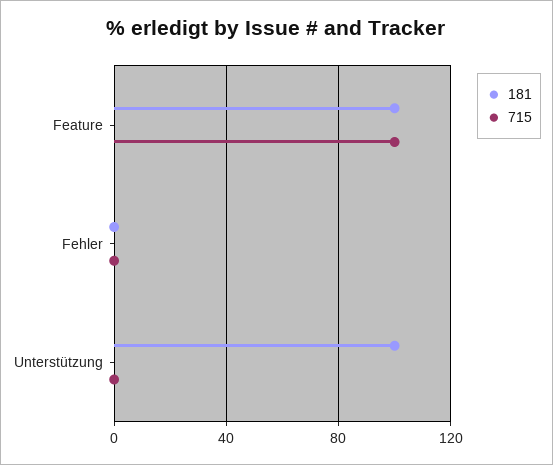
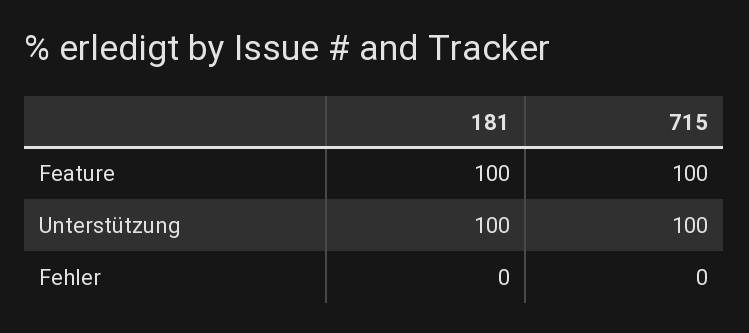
715, Unterstützung: 0 -> 100

